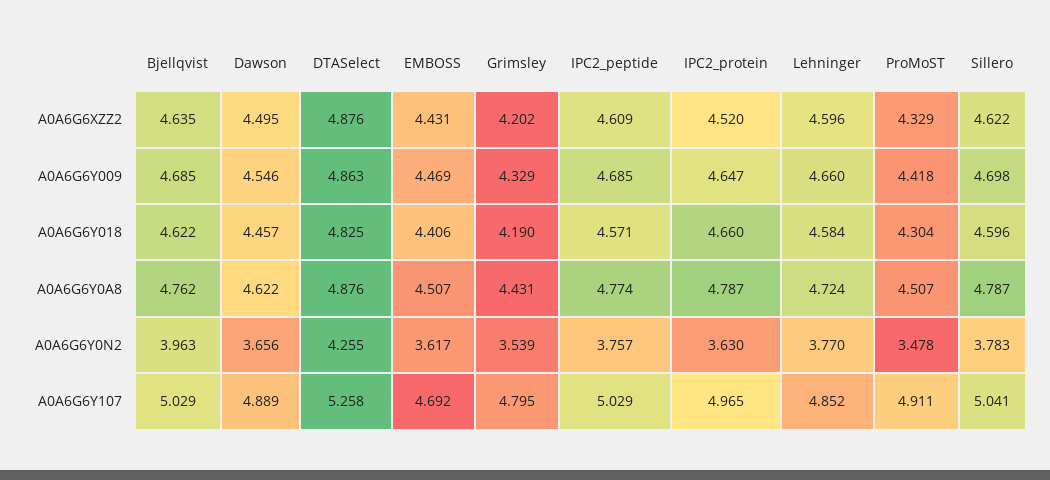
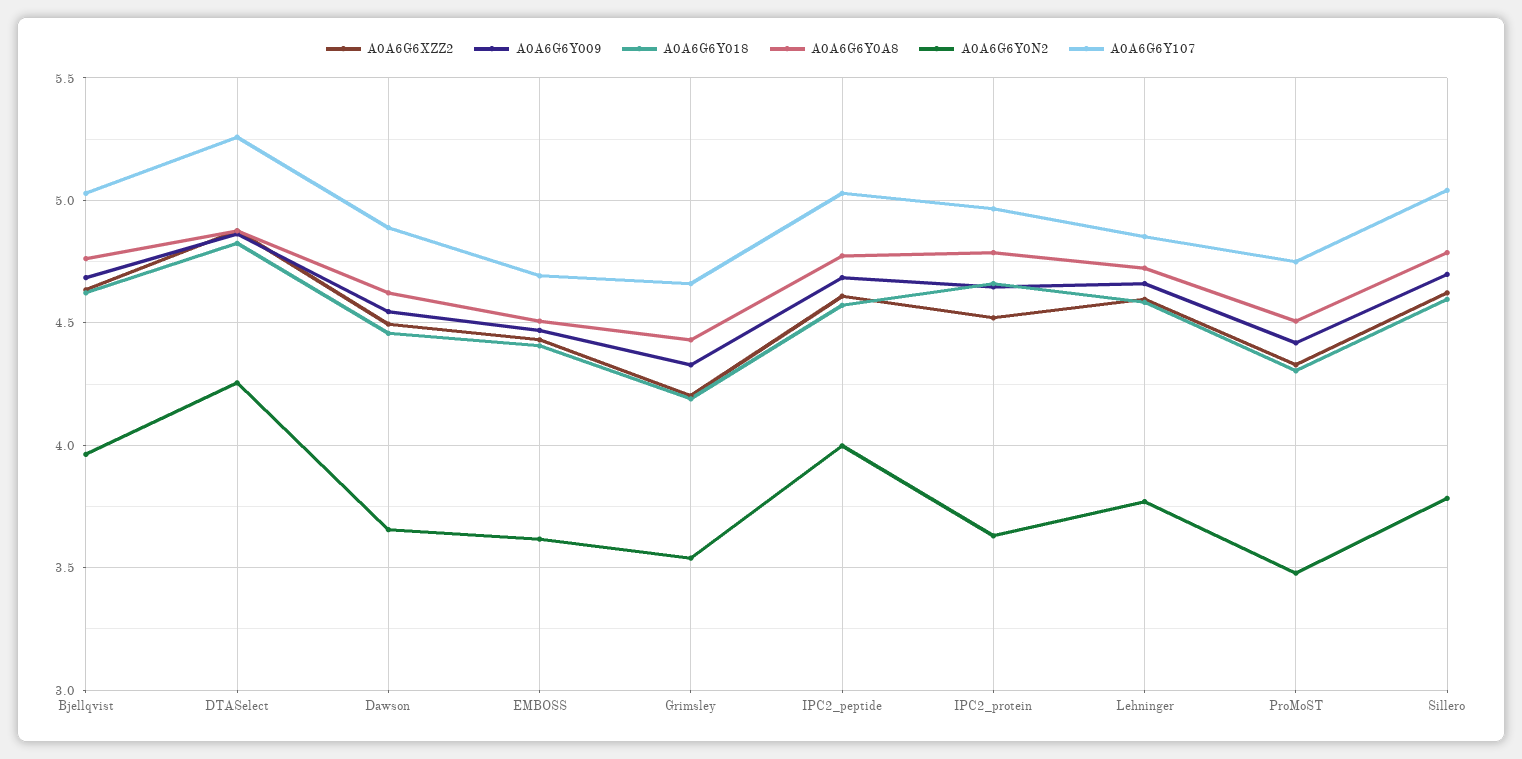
A0A6G6Y0N2, IPC2_peptide: 3.757 -> 4
A0A6G6Y107, Grimsley: 4.795 -> 4.65
A0A6G6Y107, ProMoST: 4.911 -> 4.75

